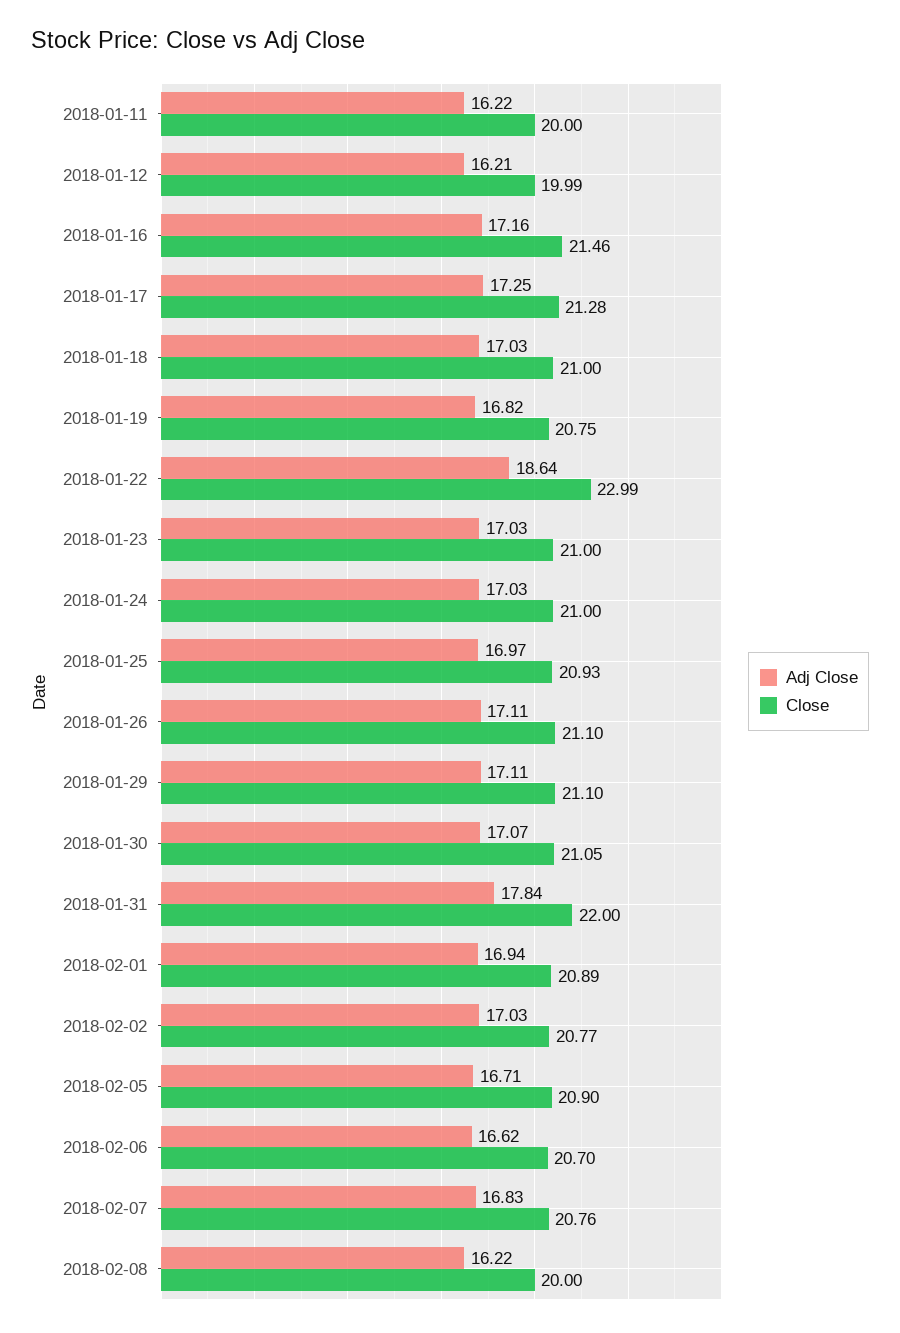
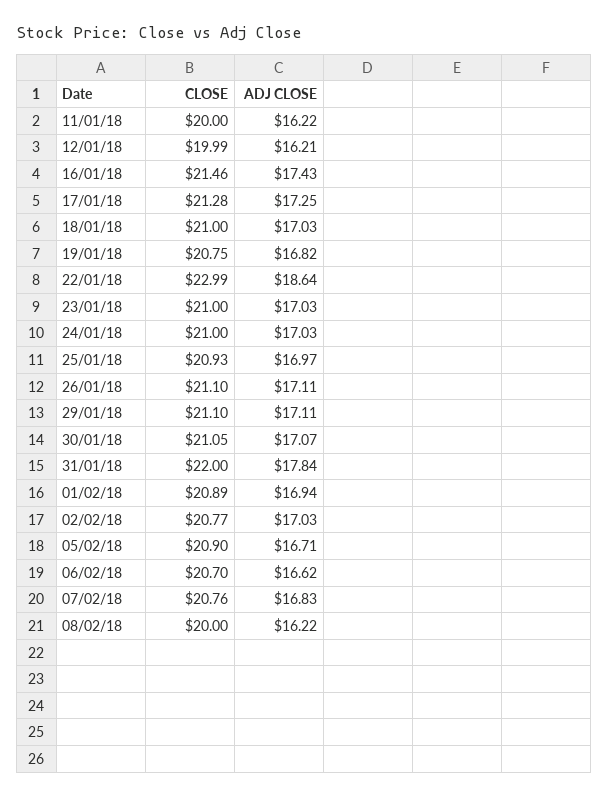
Adj Close, 2018-01-16: 17.16 -> 17.43

